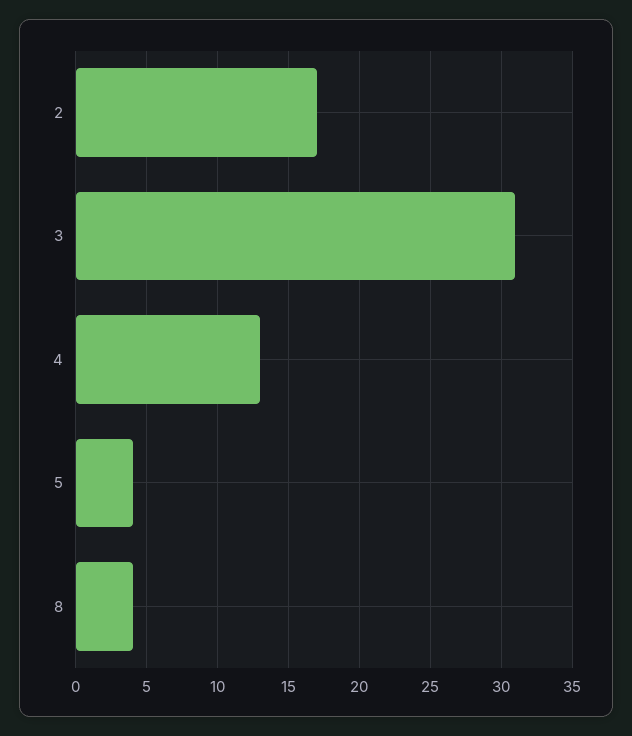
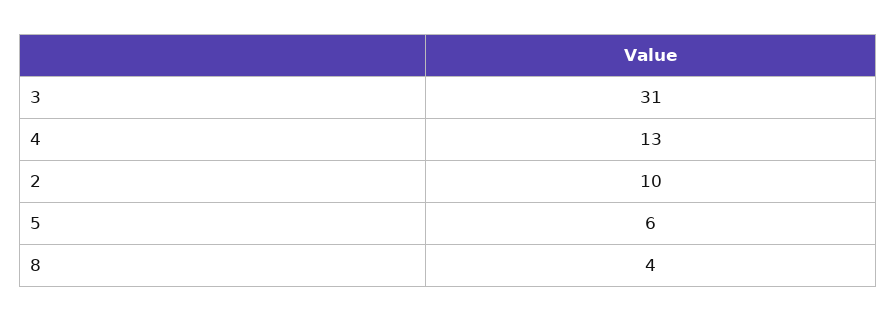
2: 17 -> 10
5: 4 -> 6

